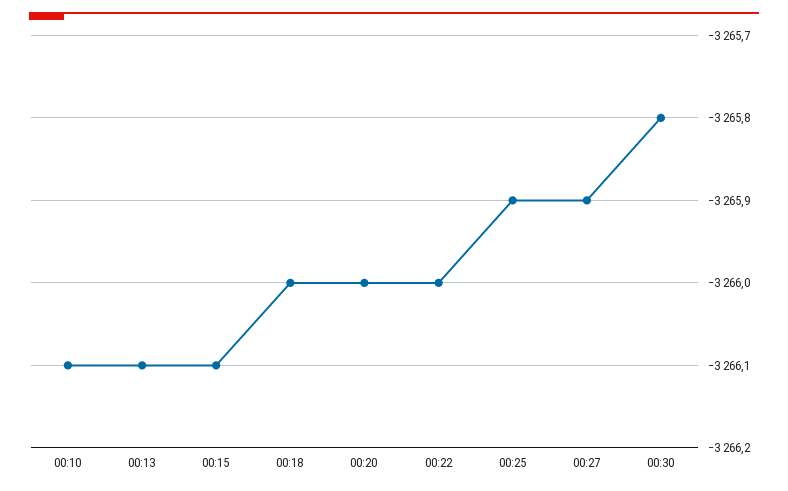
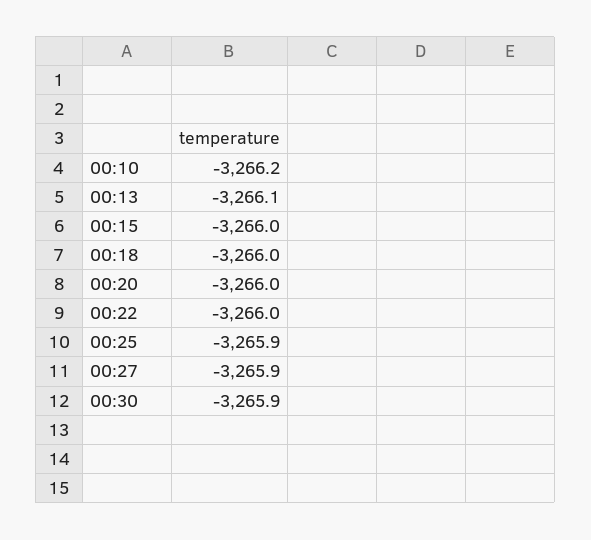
00:10: -3266.1 -> -3266.2
00:15: -3266.1 -> -3266
00:30: -3265.8 -> -3265.9

